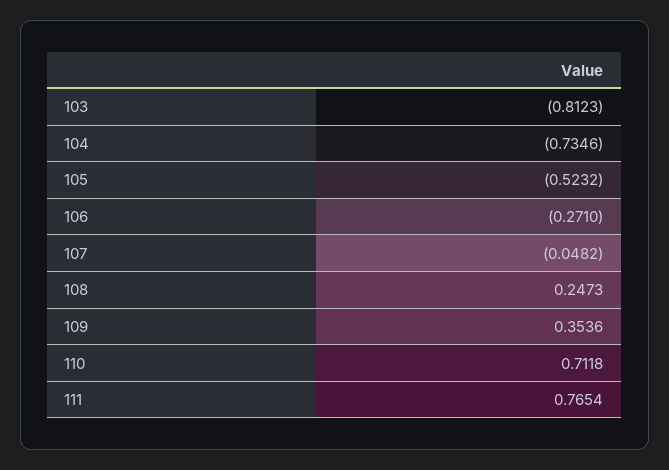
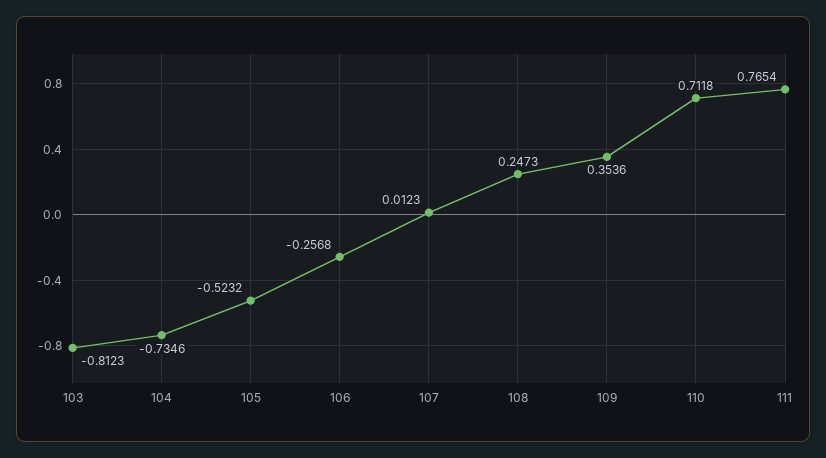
106: -0.271 -> -0.2568
107: -0.0482 -> 0.0123

